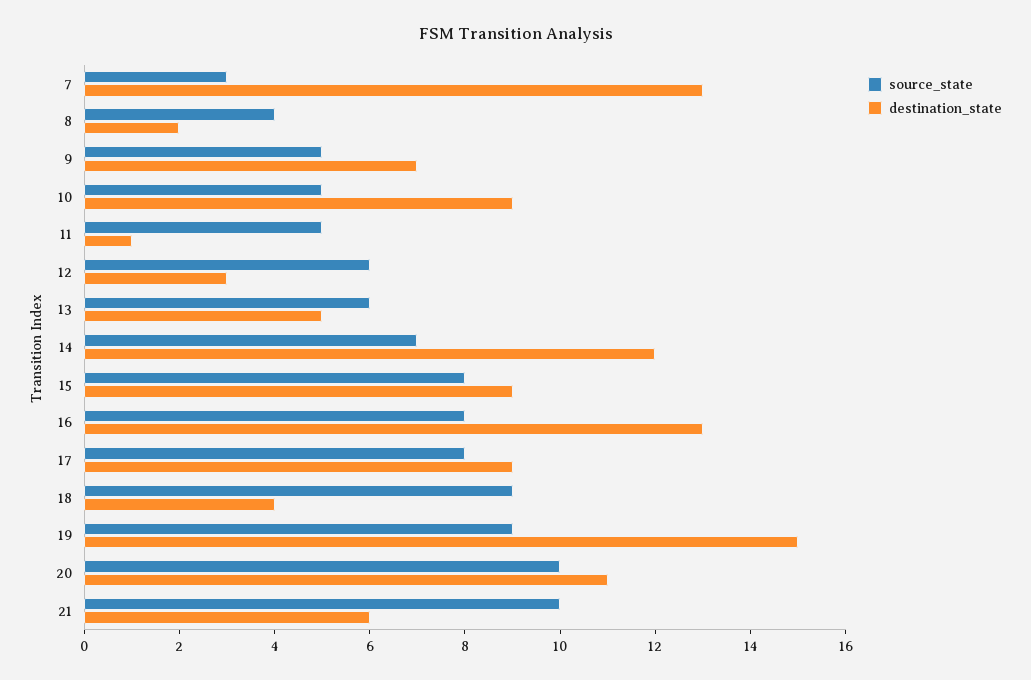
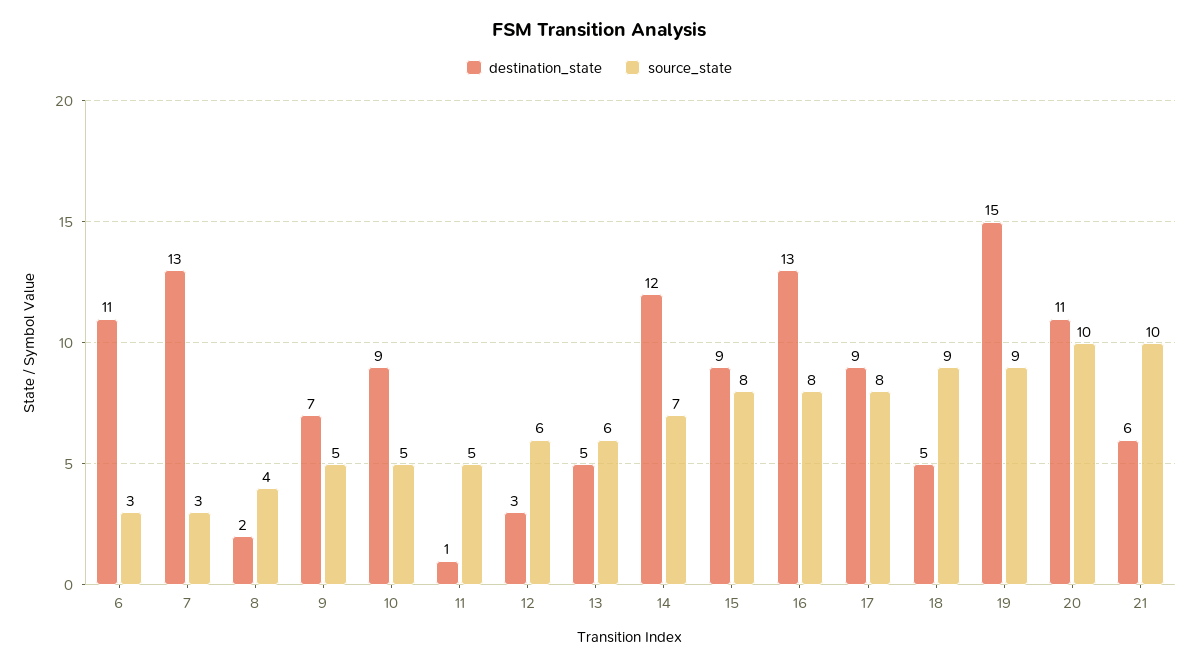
destination_state, 18: 4 -> 5
destination_state, 6: none -> 11
source_state, 6: none -> 3

